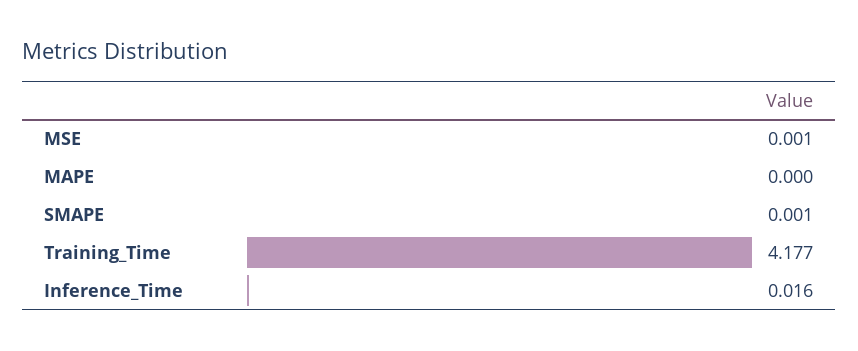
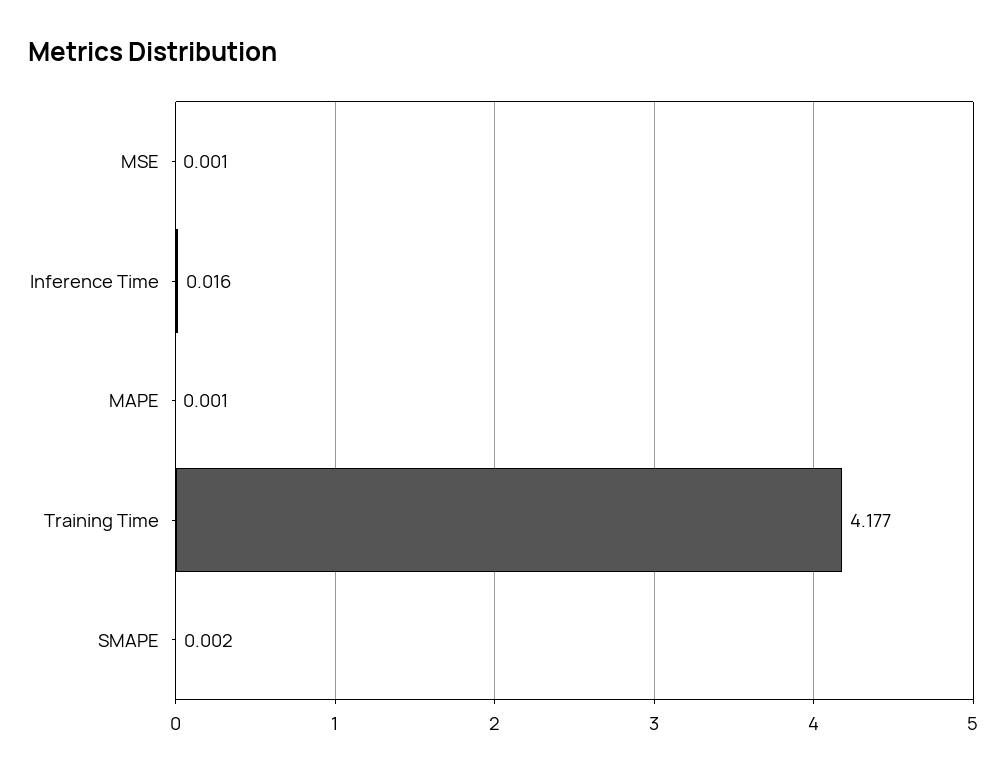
MAPE: 0 -> 0.001
SMAPE: 0.001 -> 0.002

